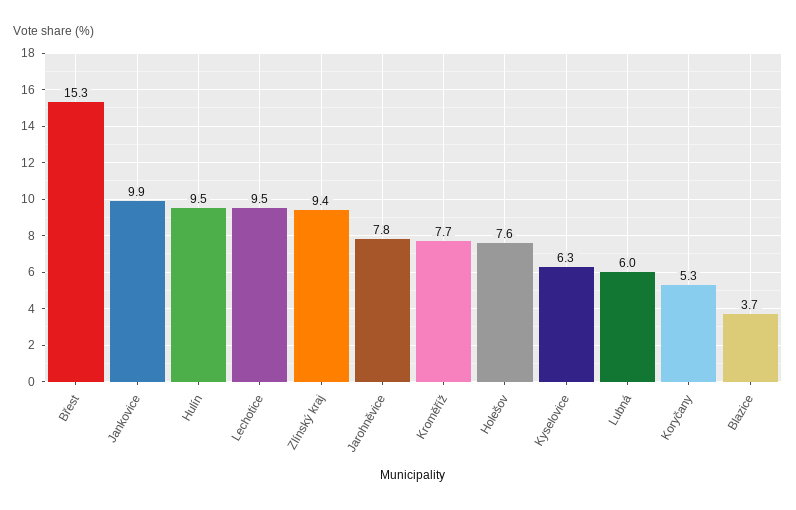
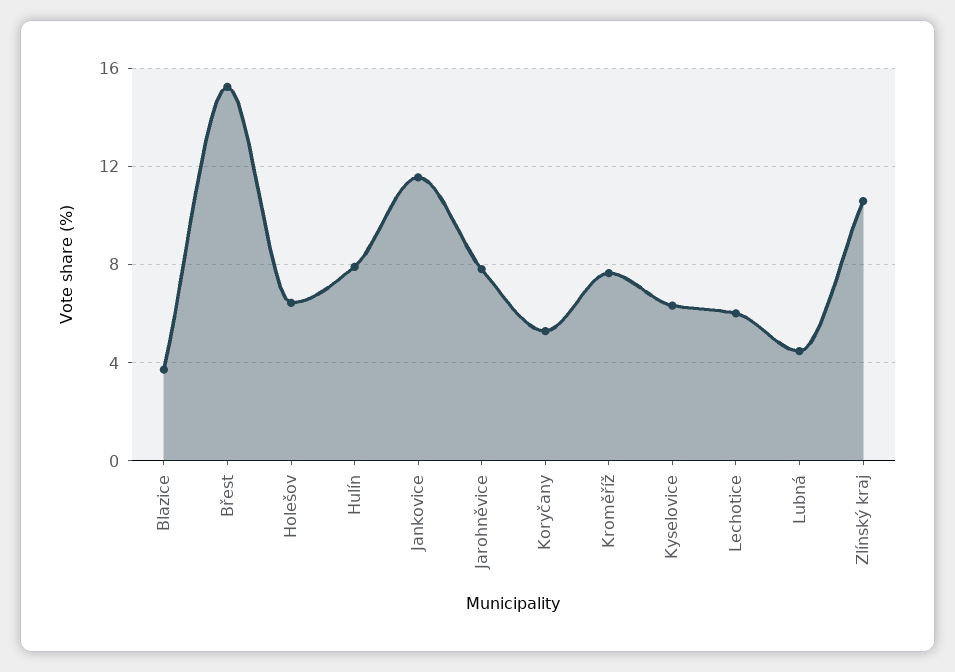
Jankovice: 9.9 -> 11.5
Hulín: 9.5 -> 8
Lechotice: 9.5 -> 6
Zlínský kraj: 9.4 -> 10.5
Holešov: 7.6 -> 6.5
Lubná: 6 -> 4.5

